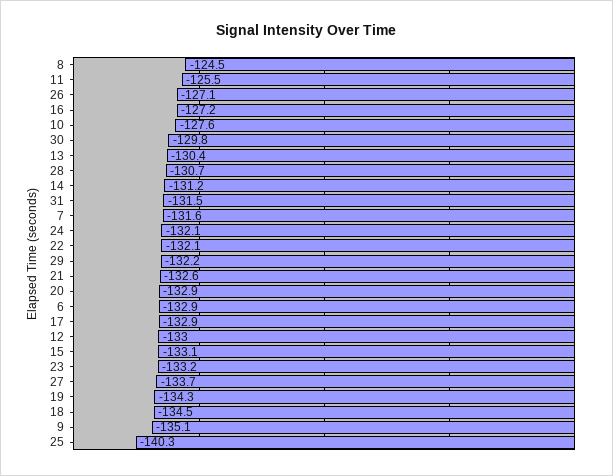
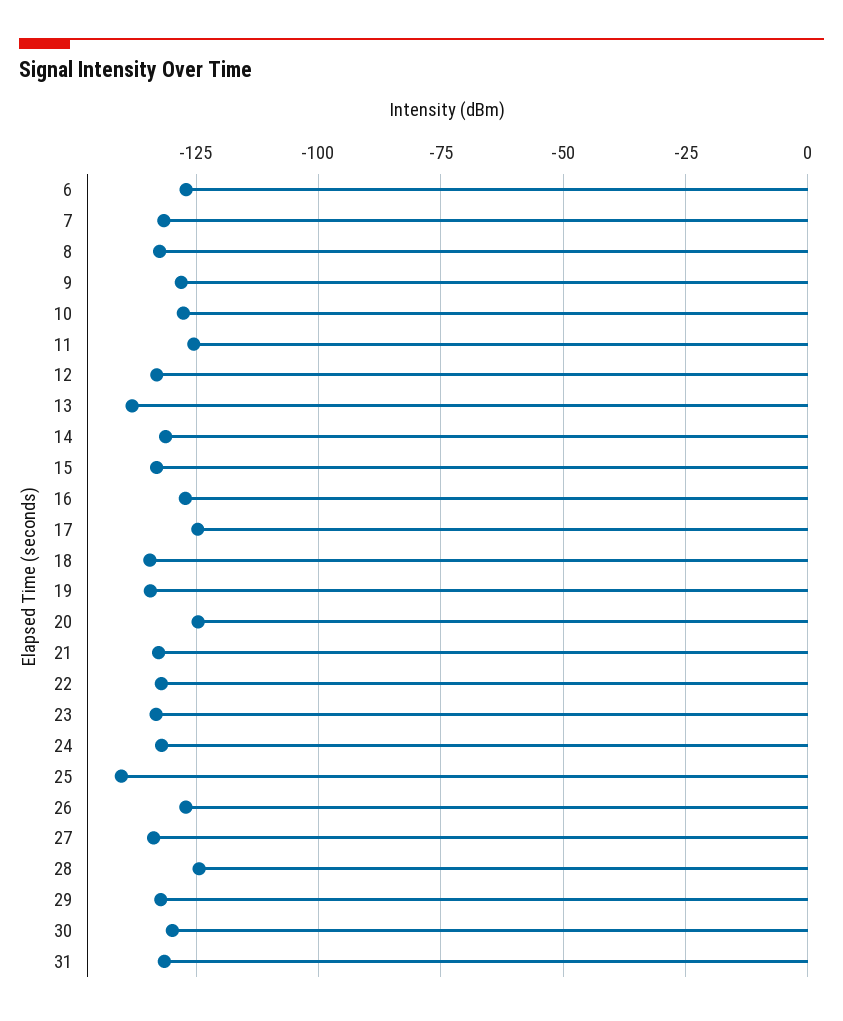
8: -124.5 -> -132.5
13: -130.4 -> -137.5
28: -130.7 -> -125
20: -132.9 -> -125
6: -132.9 -> -127.5
17: -132.9 -> -125
9: -135.1 -> -127.5

